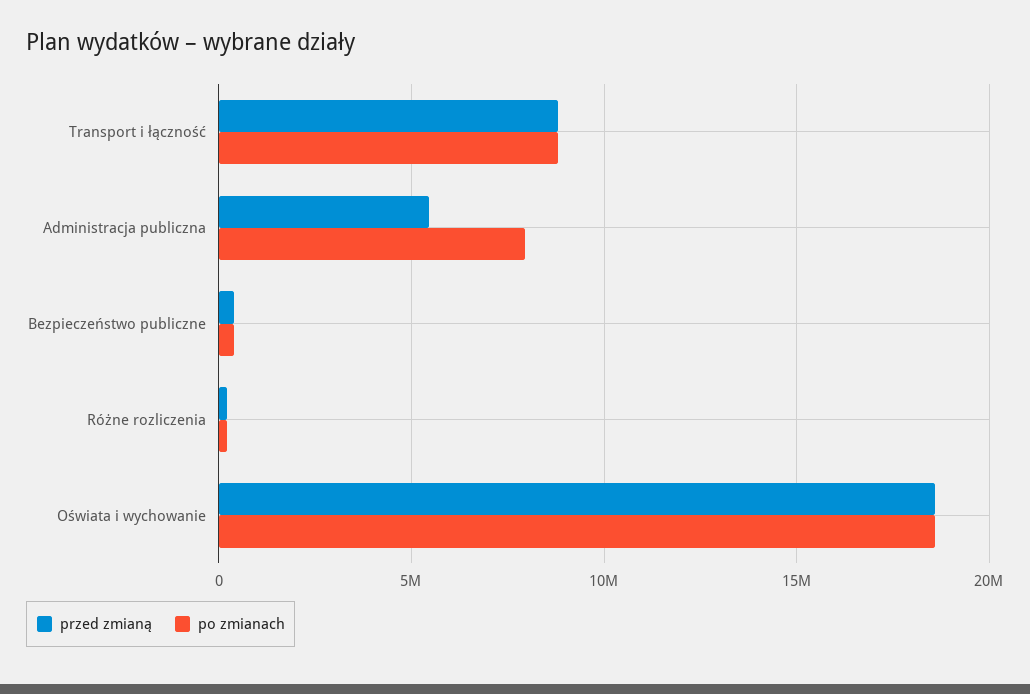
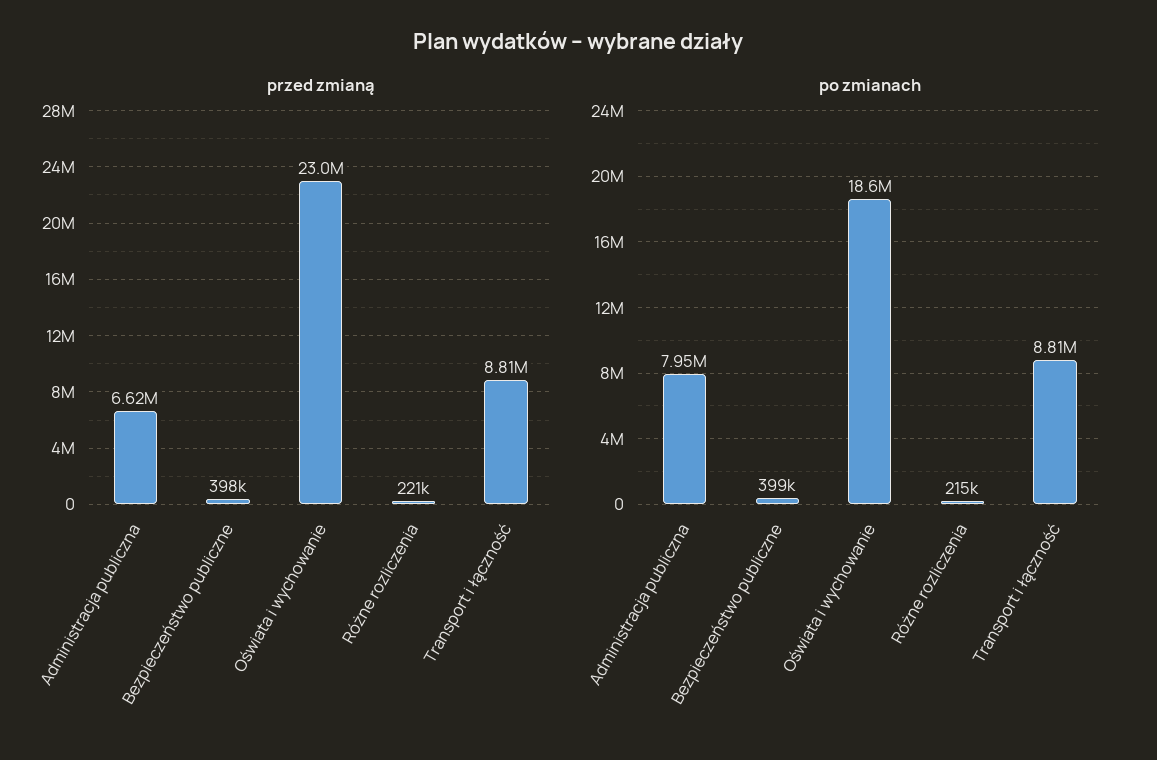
przed zmianą, Administracja publiczna: 5500000 -> 6620000
przed zmianą, Oświata i wychowanie: 18500000 -> 23000000

